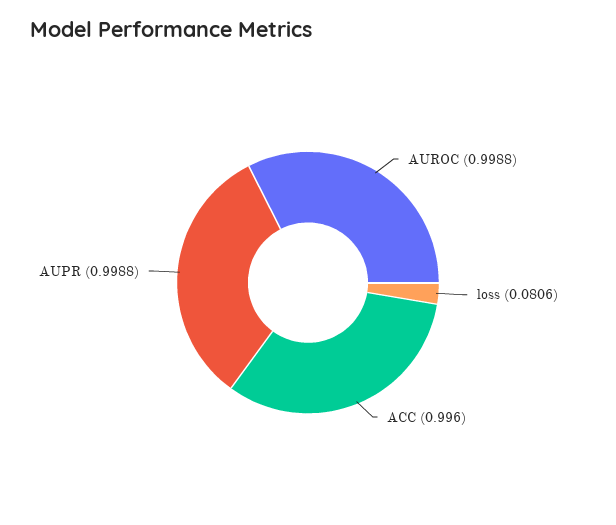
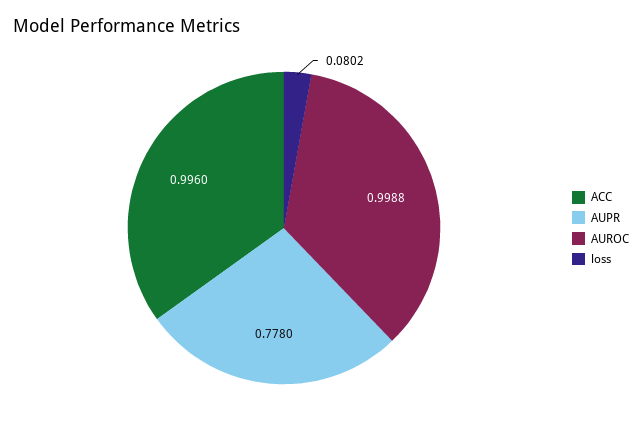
loss: 0.0806 -> 0.0802
AUPR: 0.9988 -> 0.778

